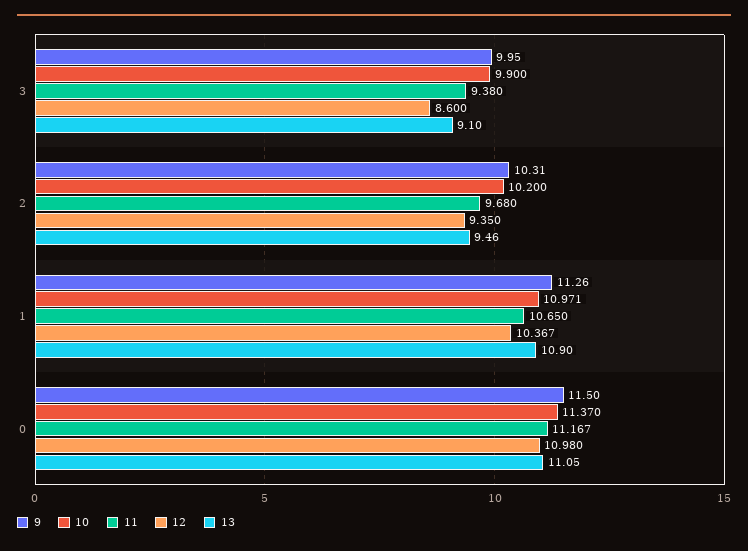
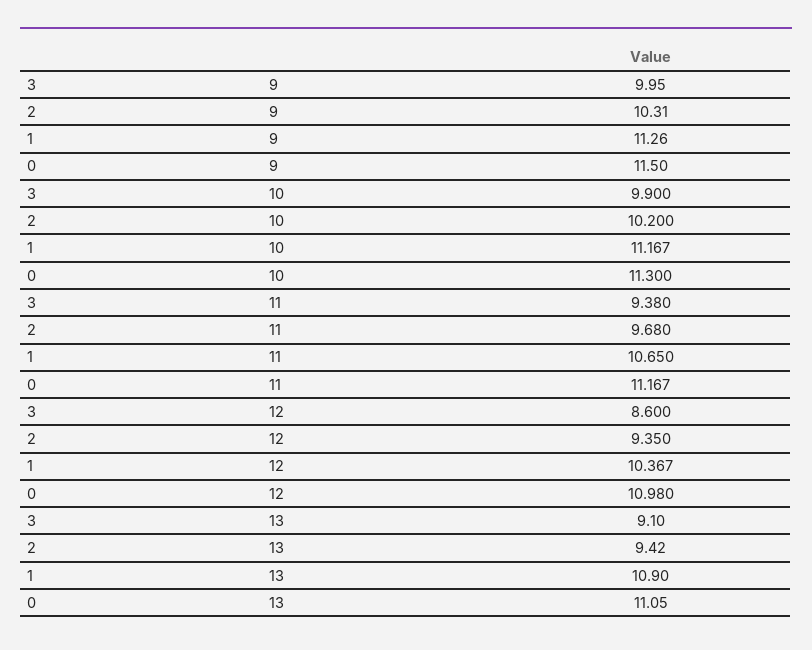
13, 2: 9.46 -> 9.42
10, 1: 10.971 -> 11.167
10, 0: 11.37 -> 11.3

